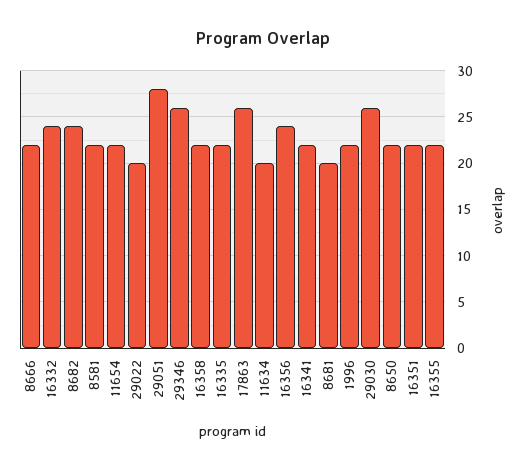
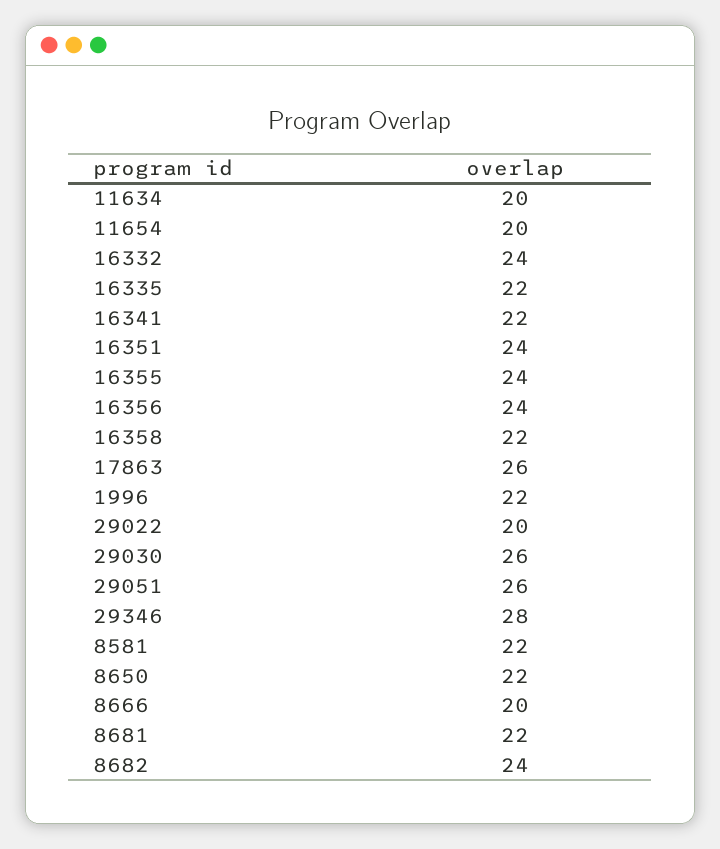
8666: 22 -> 20
11654: 22 -> 20
29051: 28 -> 26
29346: 26 -> 28
8681: 20 -> 22
16351: 22 -> 24
16355: 22 -> 24

